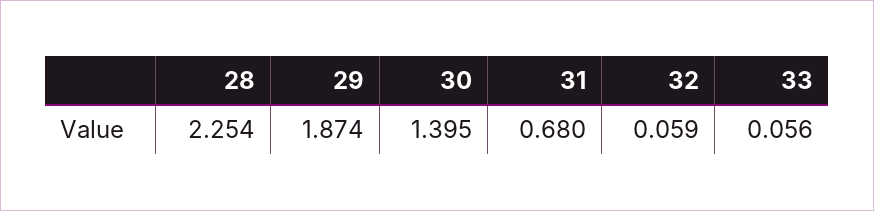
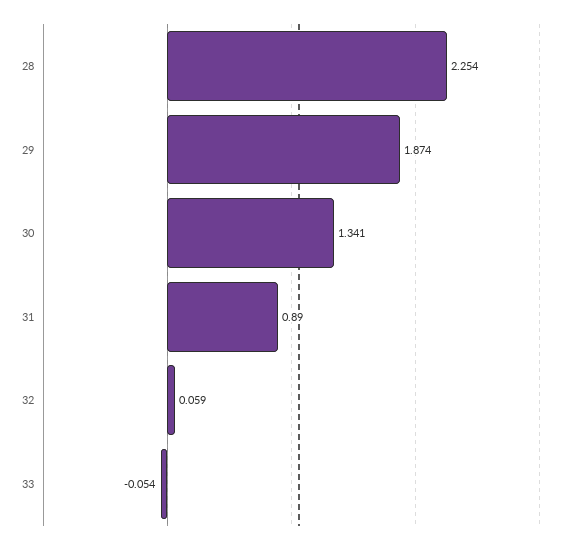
30: 1.395 -> 1.341
31: 0.68 -> 0.89
33: 0.056 -> -0.054

